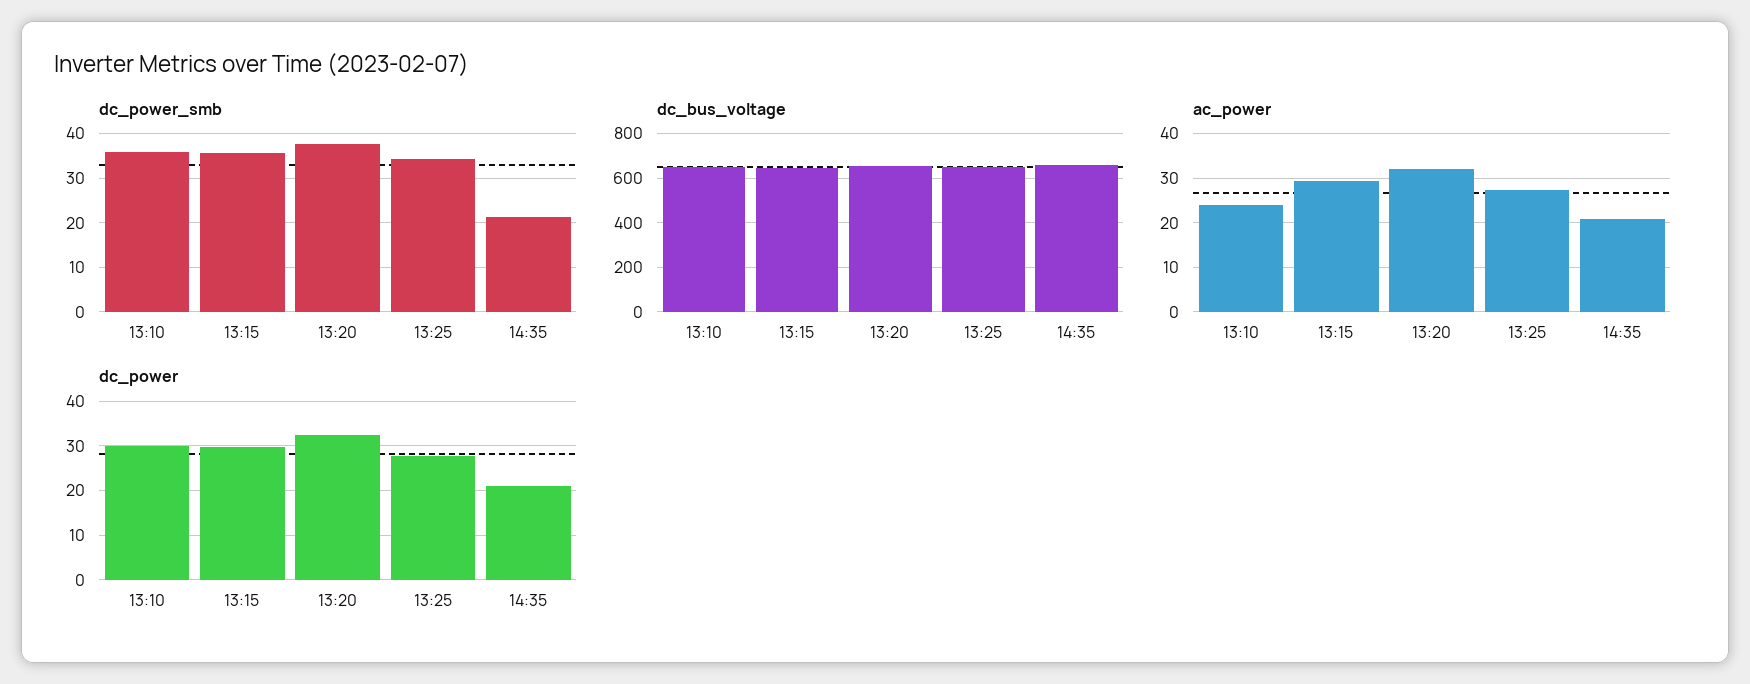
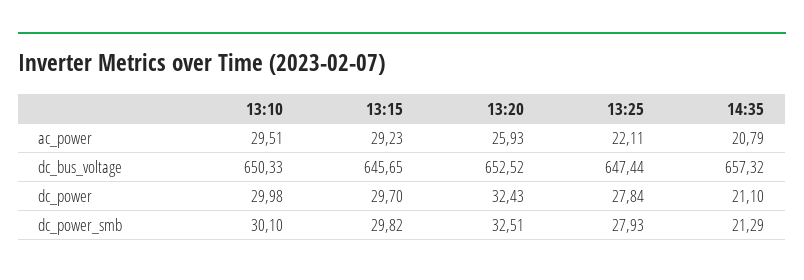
dc_power_smb, 13:10: 36 -> 30.1
dc_power_smb, 13:15: 36 -> 29.82
dc_power_smb, 13:20: 38 -> 32.51
dc_power_smb, 13:25: 34 -> 27.93
ac_power, 13:10: 24 -> 29.51
ac_power, 13:20: 32 -> 25.93
ac_power, 13:25: 28 -> 22.11

